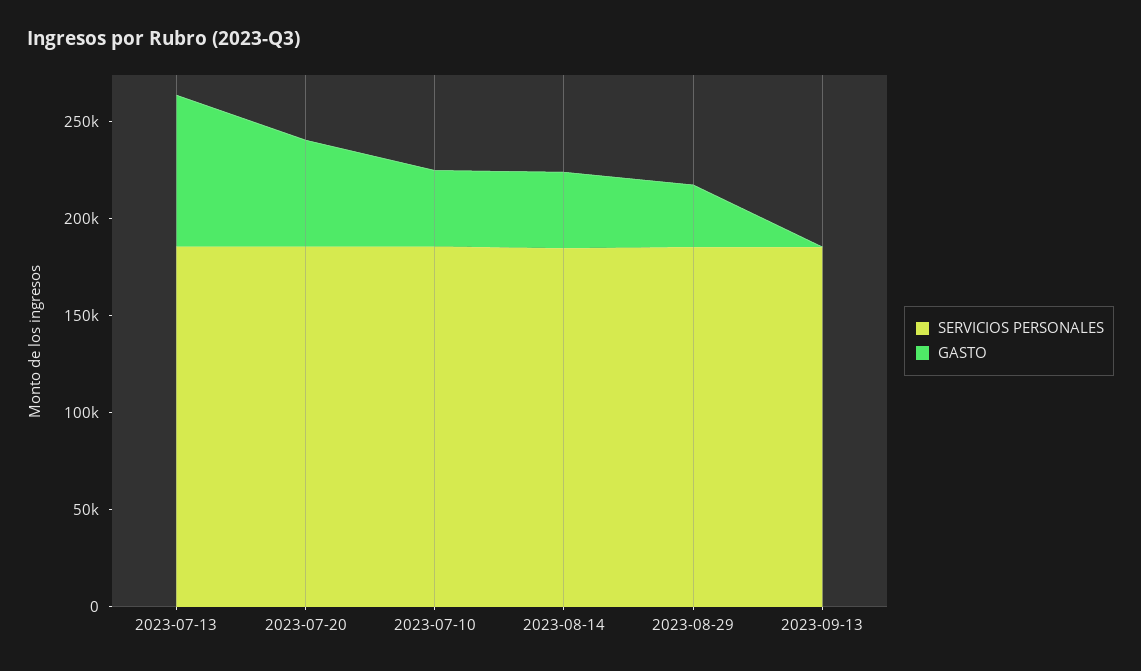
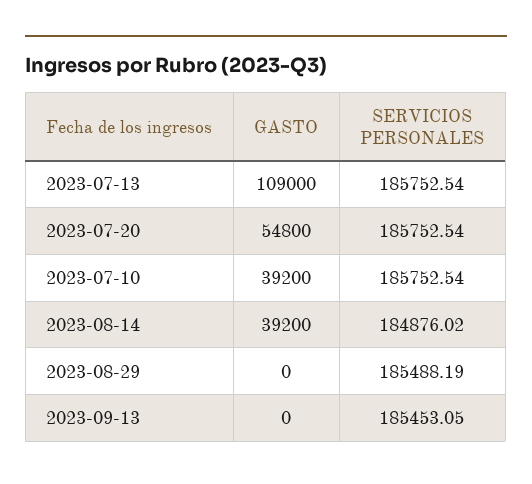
GASTO, 2023-07-13: 80000 -> 109000
GASTO, 2023-08-29: 30000 -> 0

